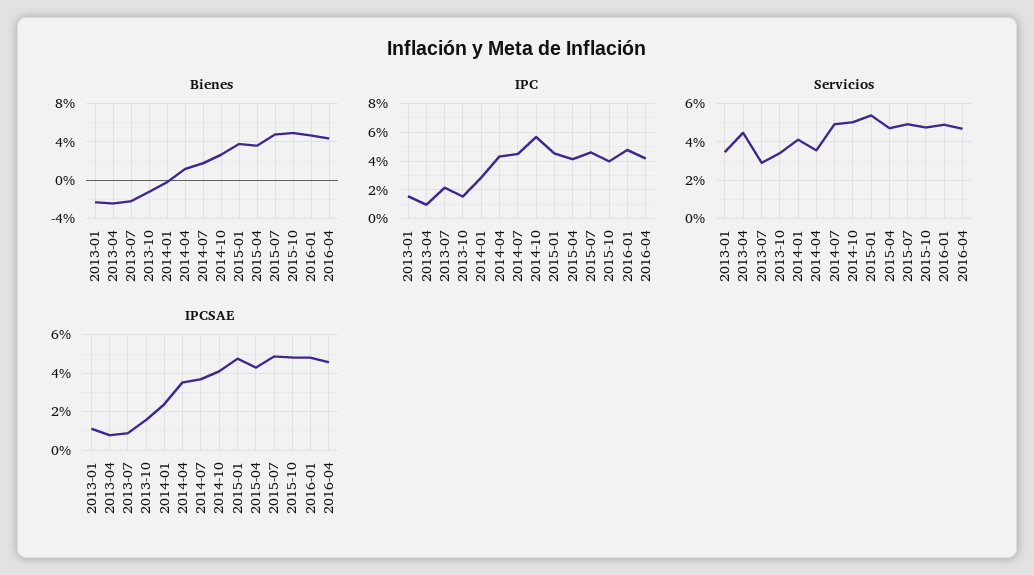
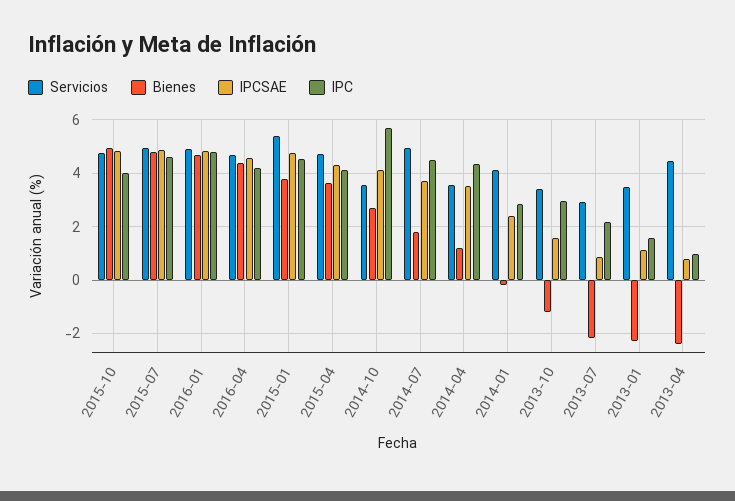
IPC, 2013-10: 1.5 -> 3
Servicios, 2014-10: 5 -> 3.5

